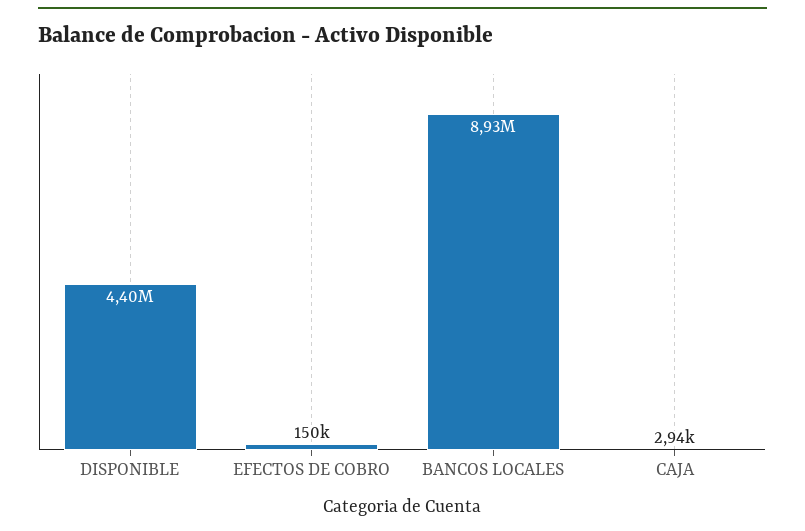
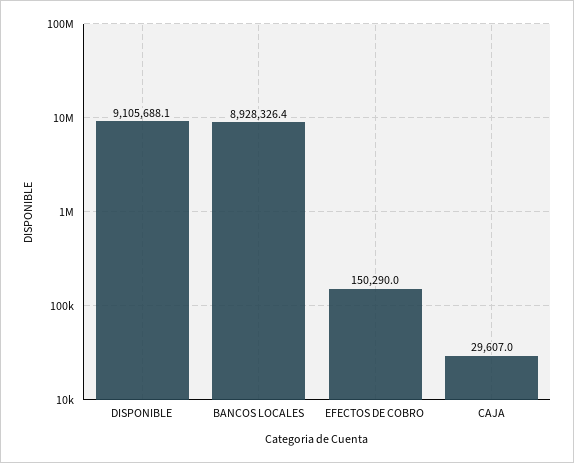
DISPONIBLE: 4400000 -> 9105688.1
CAJA: 2940 -> 29607

